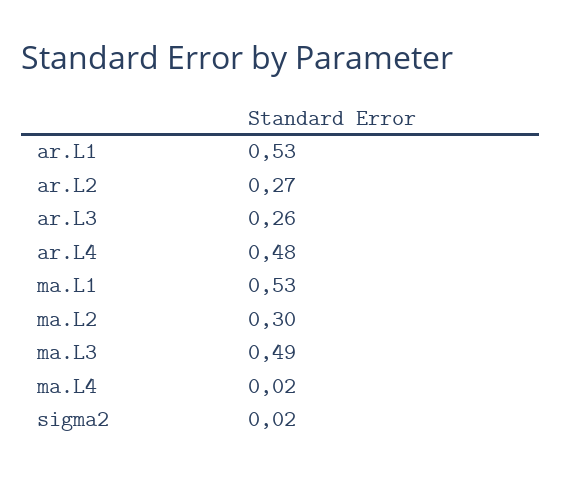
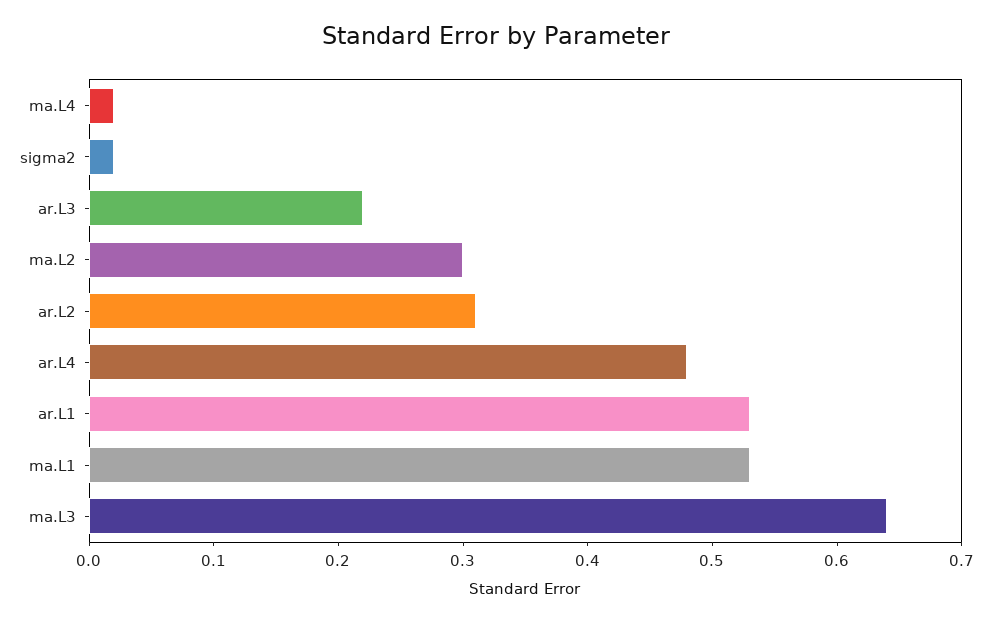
ar.L2: 0.27 -> 0.31
ar.L3: 0.26 -> 0.22
ma.L3: 0.49 -> 0.64

